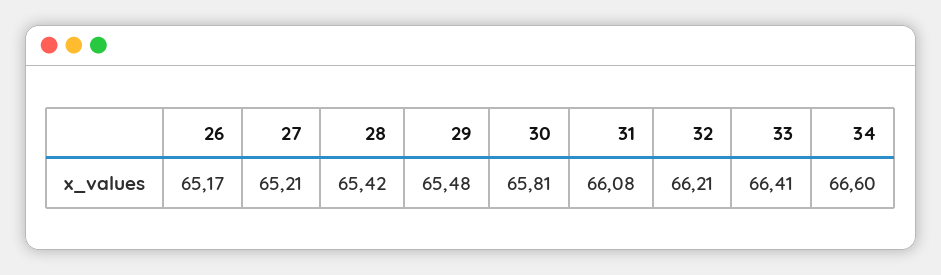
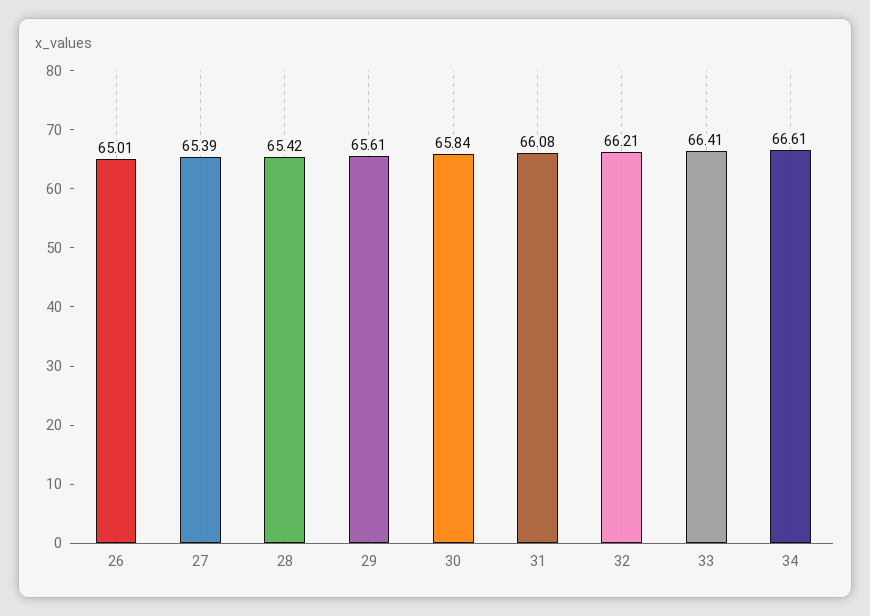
26: 65.17 -> 65.01
27: 65.21 -> 65.39
29: 65.48 -> 65.61
30: 65.81 -> 65.84
34: 66.6 -> 66.61

